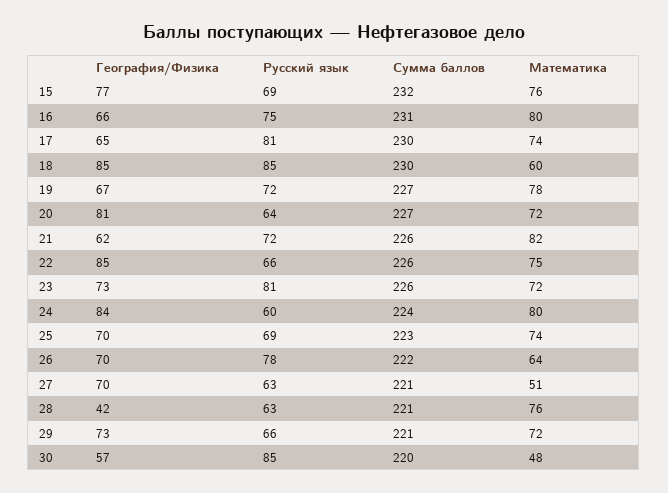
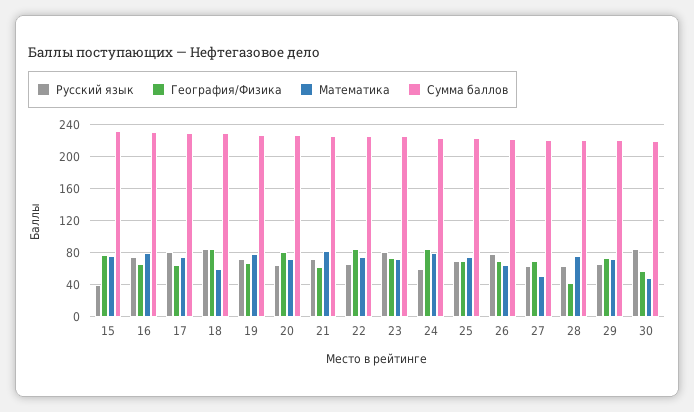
Русский язык, 15: 69 -> 40

